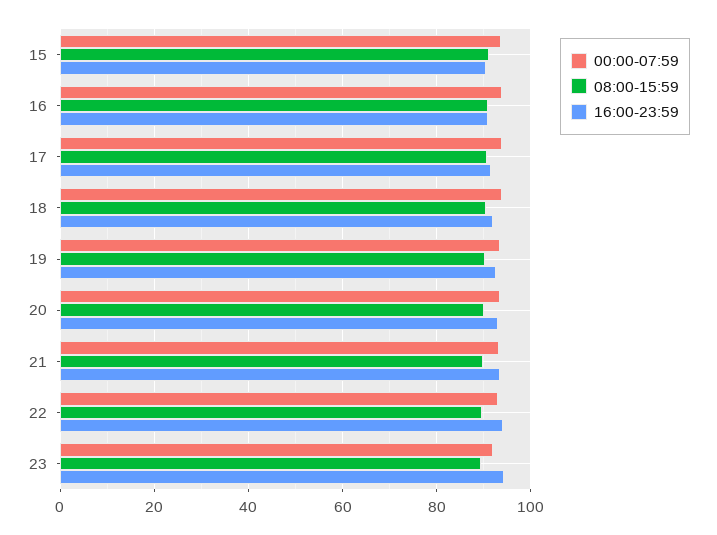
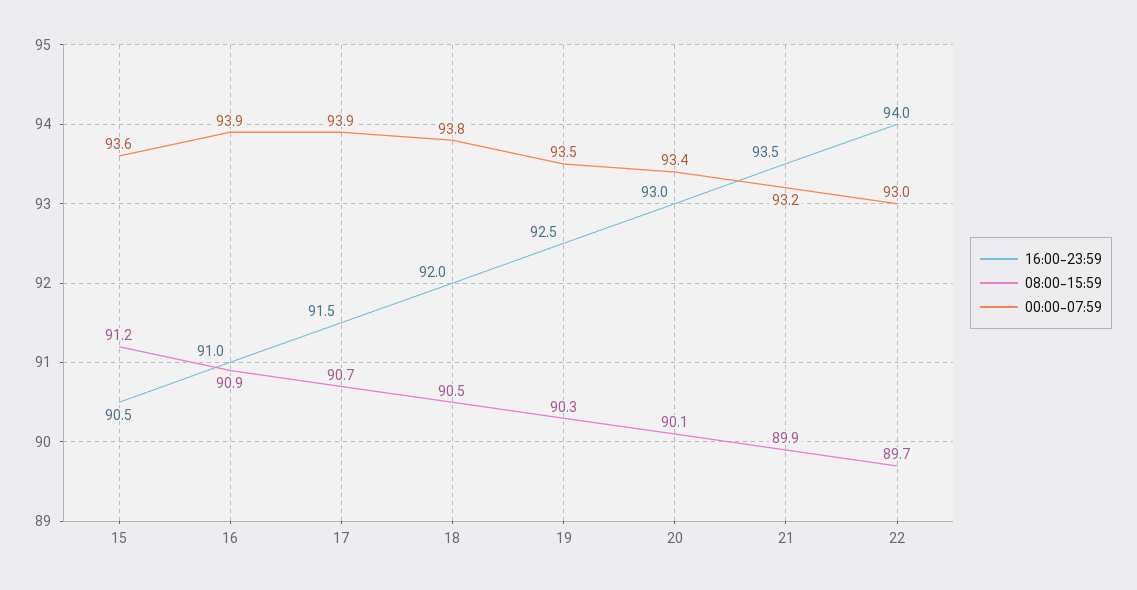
00:00-07:59, 23: 92 -> none
08:00-15:59, 23: 90 -> none
16:00-23:59, 23: 94 -> none

